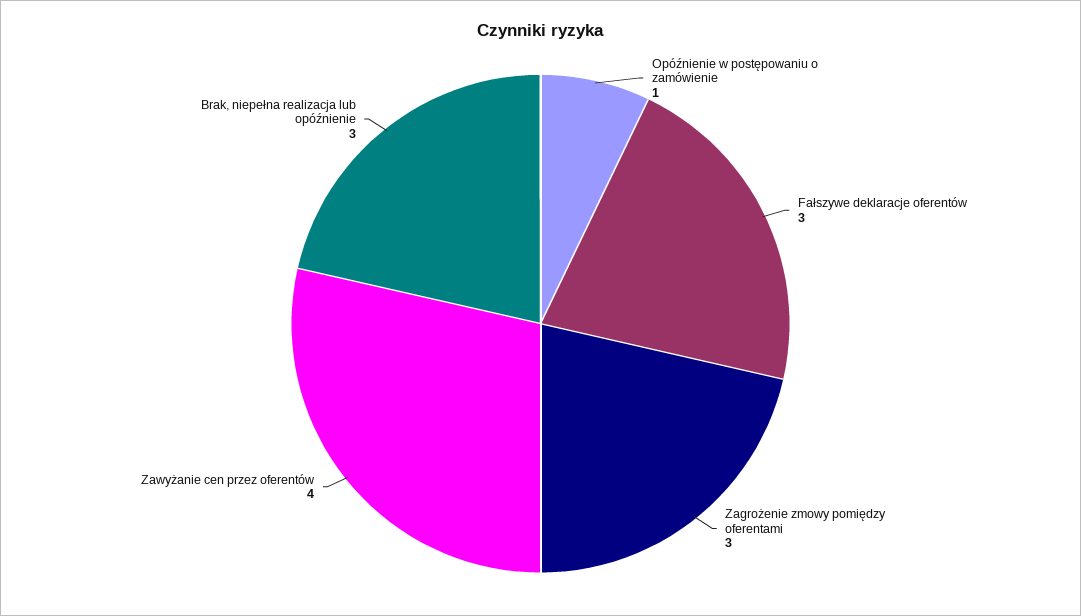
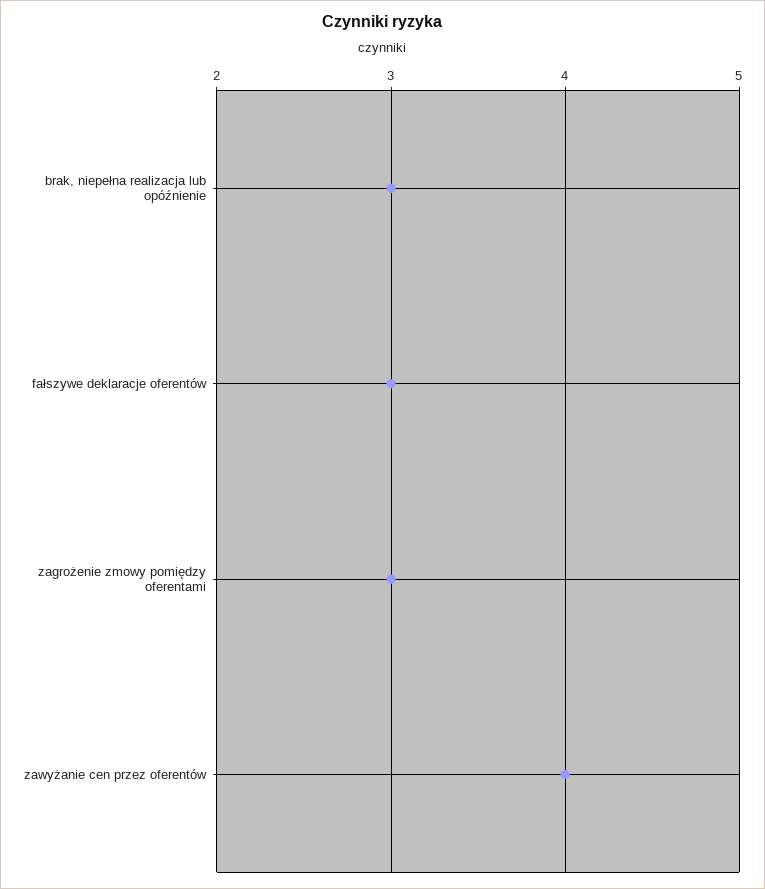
Opóźnienie w postępowaniu o zamówienie: 1 -> none

